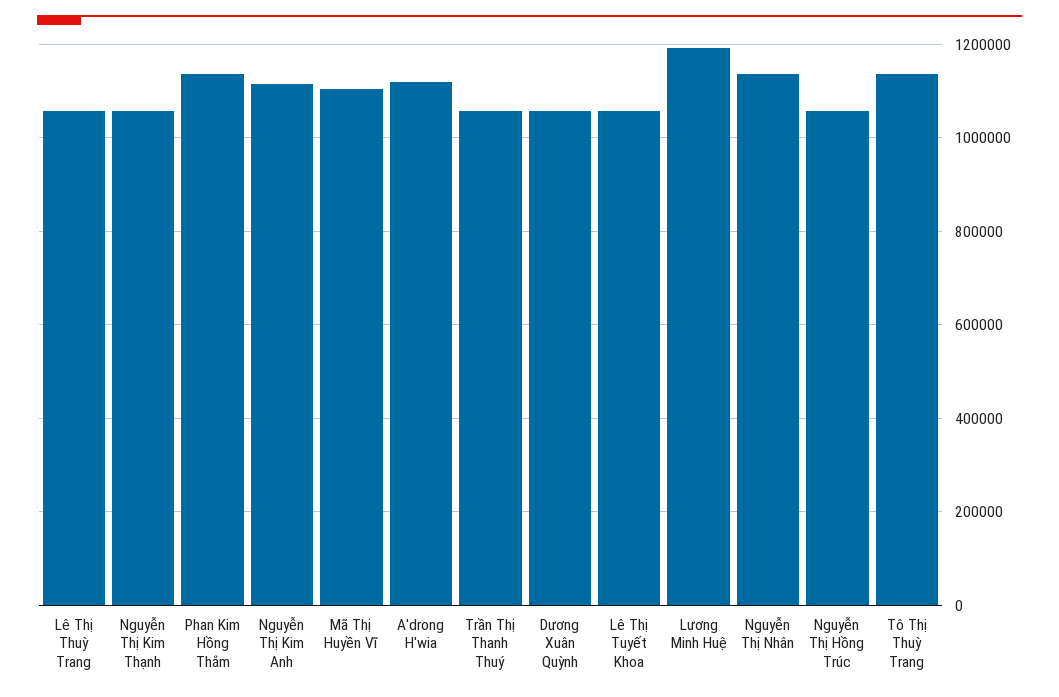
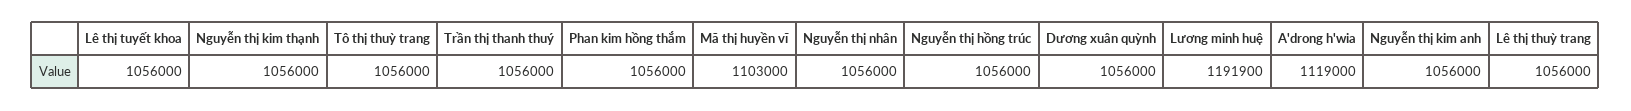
Phan Kim Hồng Thắm: 1140000 -> 1056000
Nguyễn Thị Kim Anh: 1120000 -> 1056000
Nguyễn Thị Nhân: 1140000 -> 1056000
Tô Thị Thuỳ Trang: 1140000 -> 1056000

